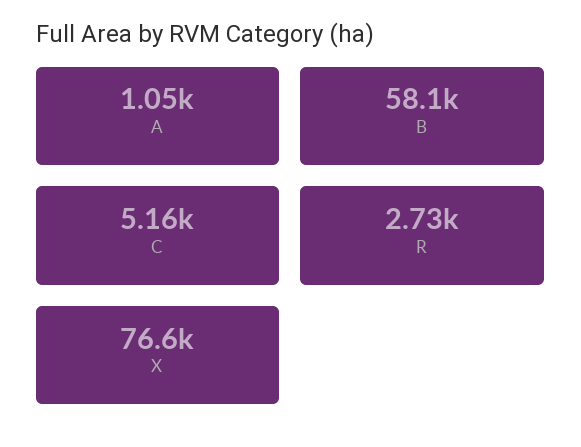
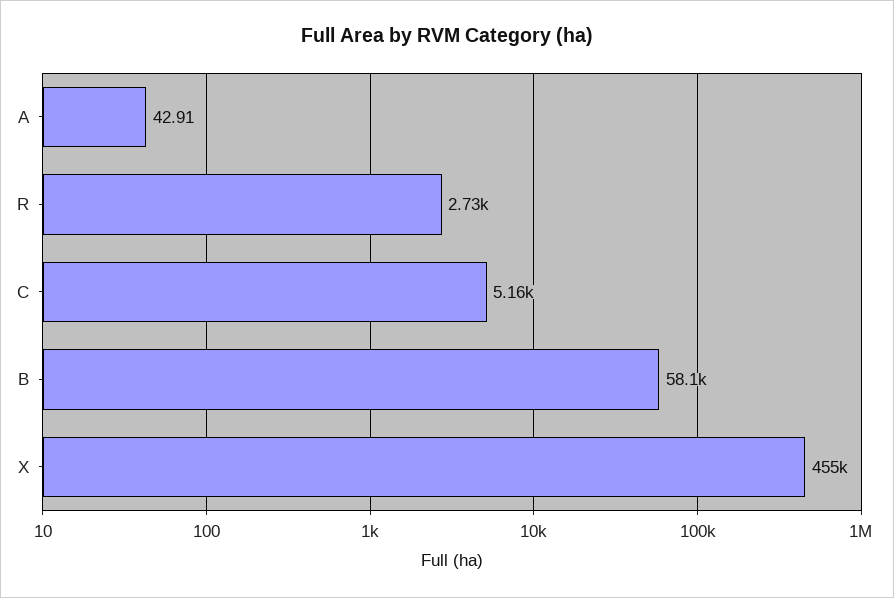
A: 1050 -> 42.91
X: 76600 -> 455000

